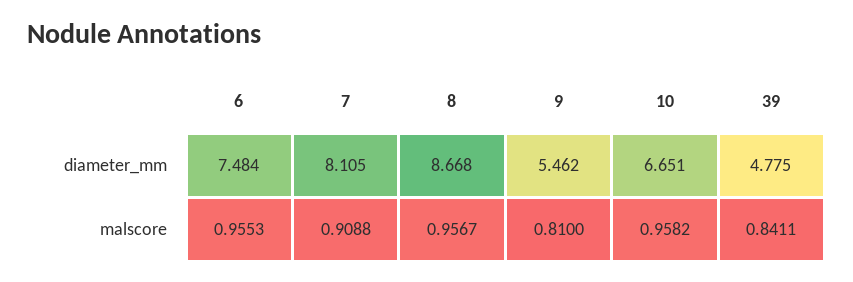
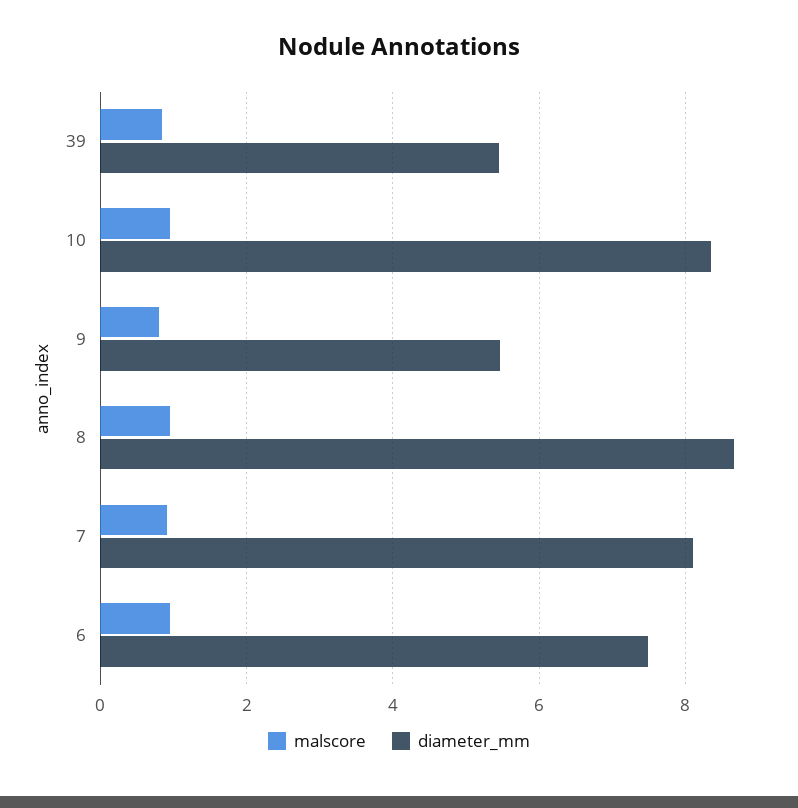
diameter_mm, 10: 6.651 -> 8.4
diameter_mm, 39: 4.775 -> 5.4

